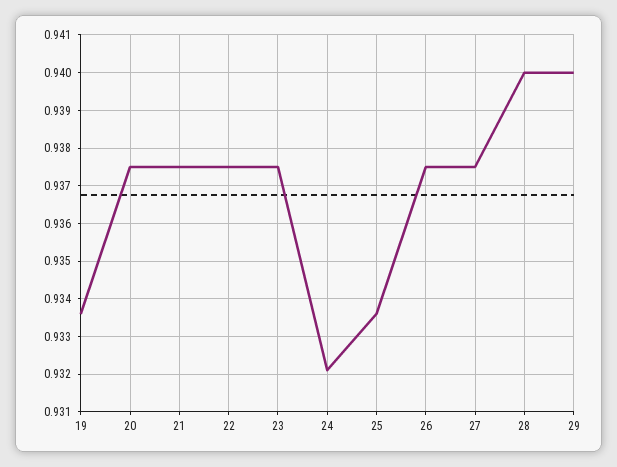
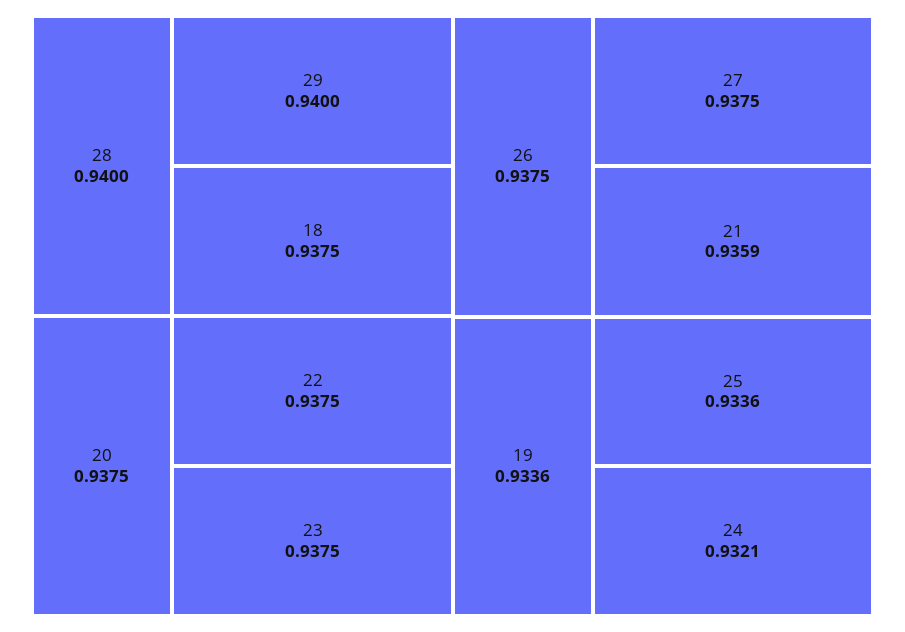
21: 0.9375 -> 0.9359
18: none -> 0.9375

